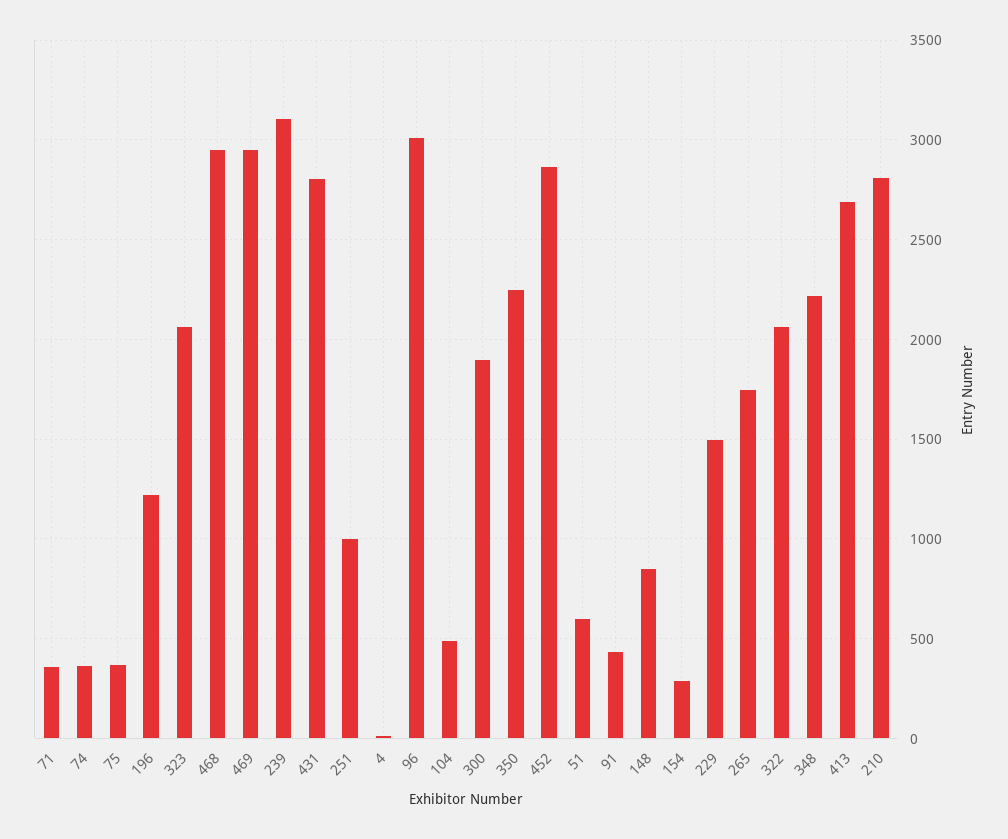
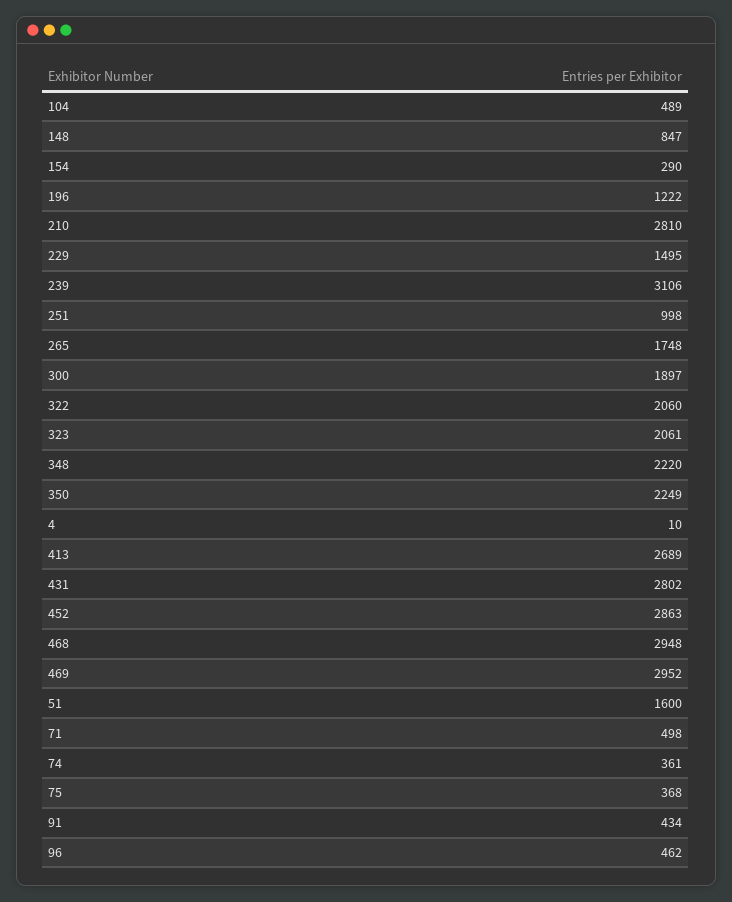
71: 350 -> 498
96: 3000 -> 462
51: 600 -> 1600

